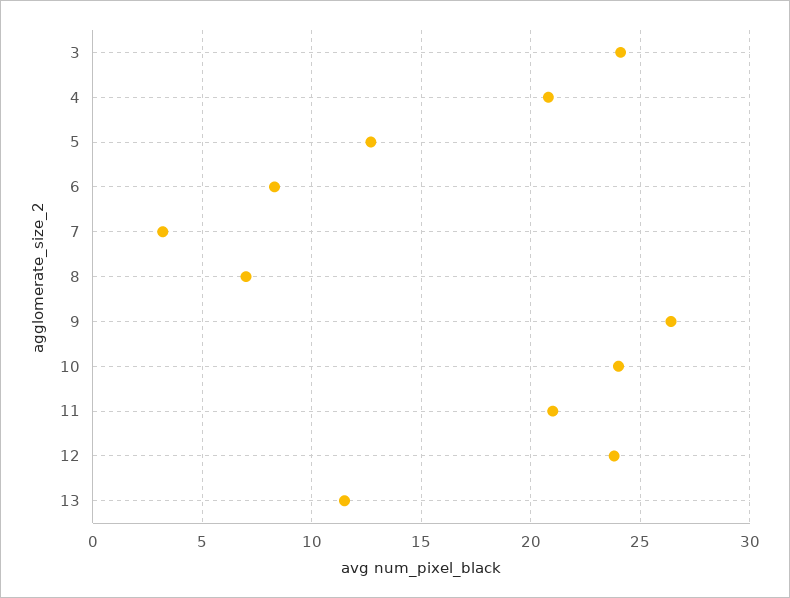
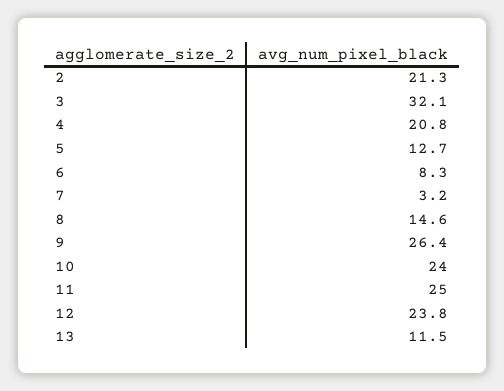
3: 24 -> 32.1
8: 7 -> 14.6
11: 21 -> 25
2: none -> 21.3

